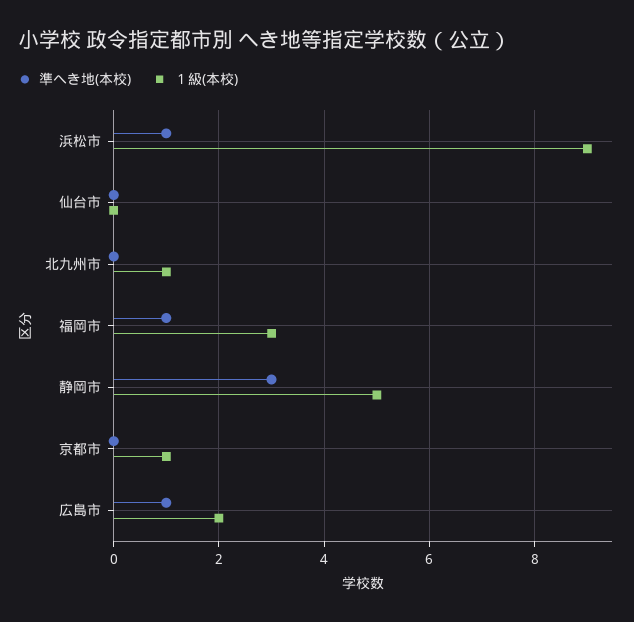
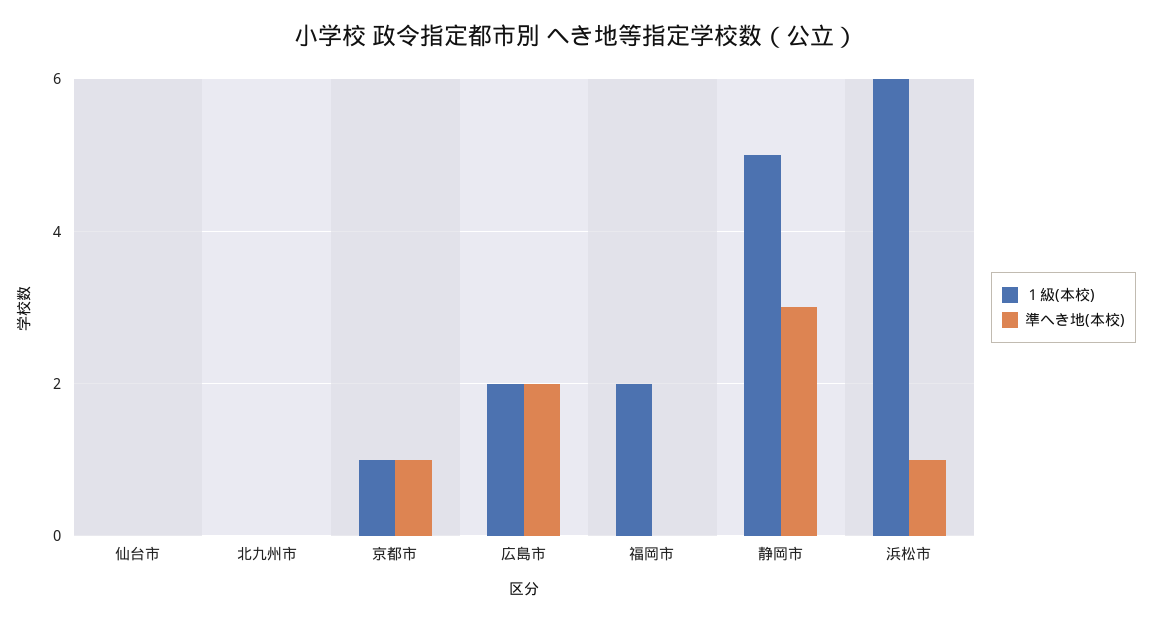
１級(本校), 浜松市: 9 -> 6
１級(本校), 北九州市: 1 -> 0
準へき地(本校), 福岡市: 1 -> 0
１級(本校), 福岡市: 3 -> 2
準へき地(本校), 京都市: 0 -> 1
準へき地(本校), 広島市: 1 -> 2

